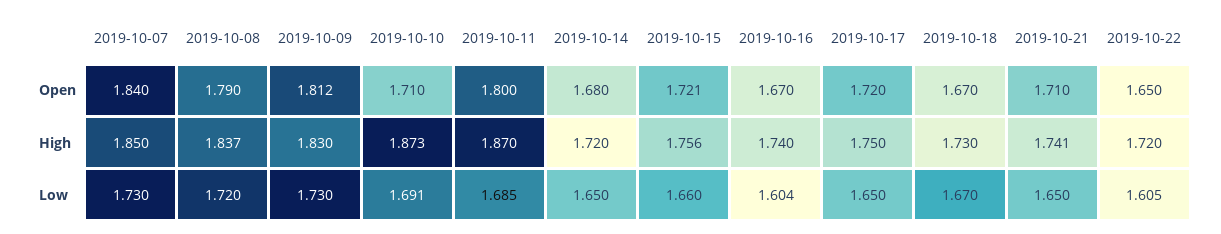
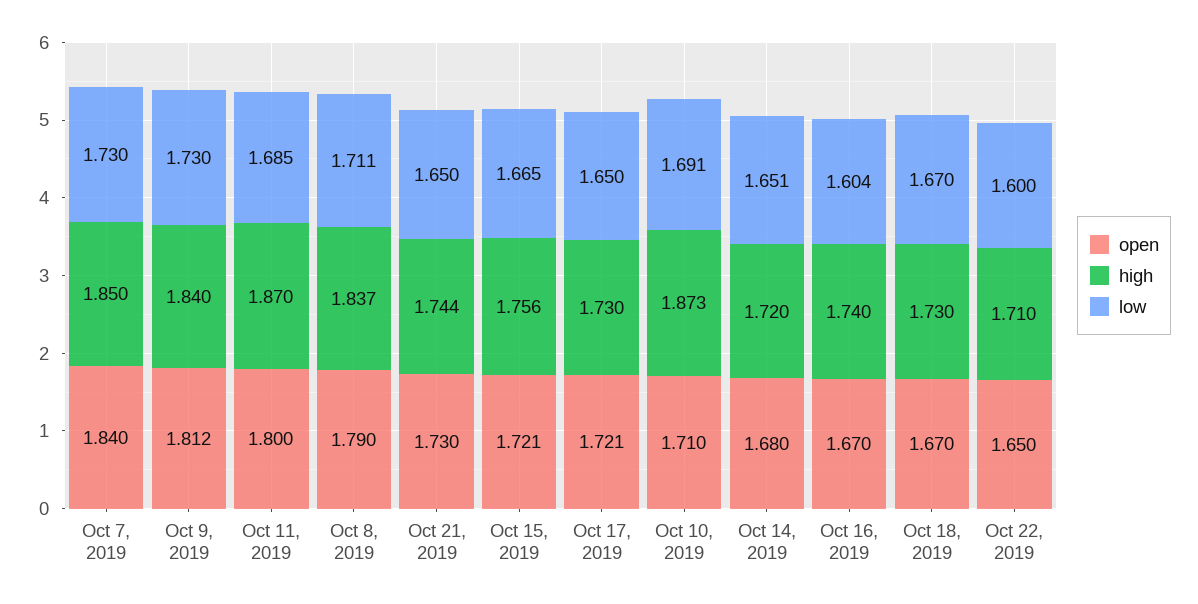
Open, 2019-10-17: 1.72 -> 1.721
Open, 2019-10-21: 1.71 -> 1.73
High, 2019-10-09: 1.83 -> 1.84
High, 2019-10-17: 1.75 -> 1.73
High, 2019-10-21: 1.741 -> 1.744
High, 2019-10-22: 1.72 -> 1.71
Low, 2019-10-08: 1.72 -> 1.711
Low, 2019-10-14: 1.65 -> 1.651
Low, 2019-10-15: 1.66 -> 1.665
Low, 2019-10-22: 1.605 -> 1.6

